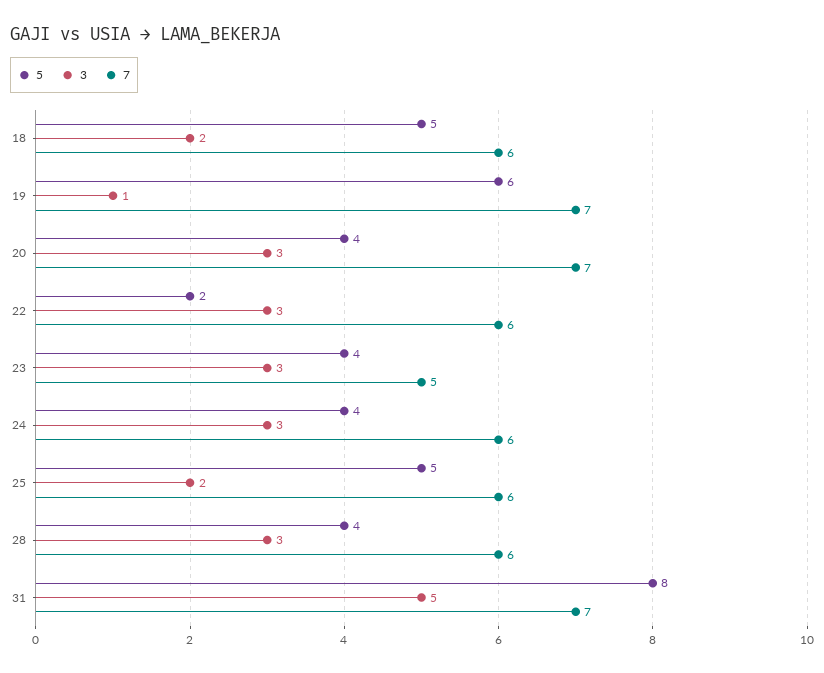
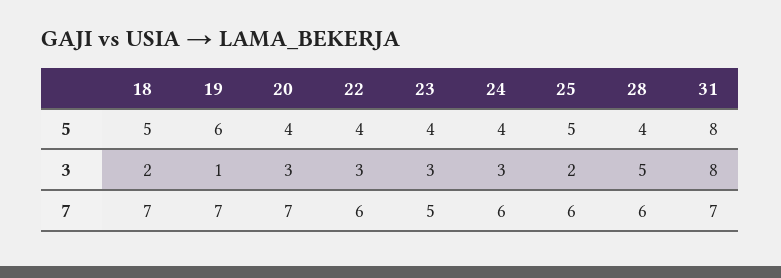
7, 18: 6 -> 7
5, 22: 2 -> 4
3, 28: 3 -> 5
3, 31: 5 -> 8

